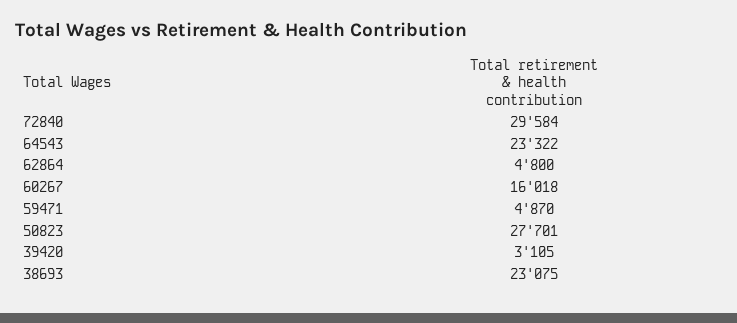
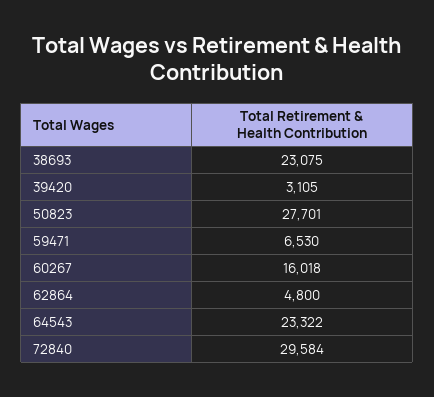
59471: 4870 -> 6530

